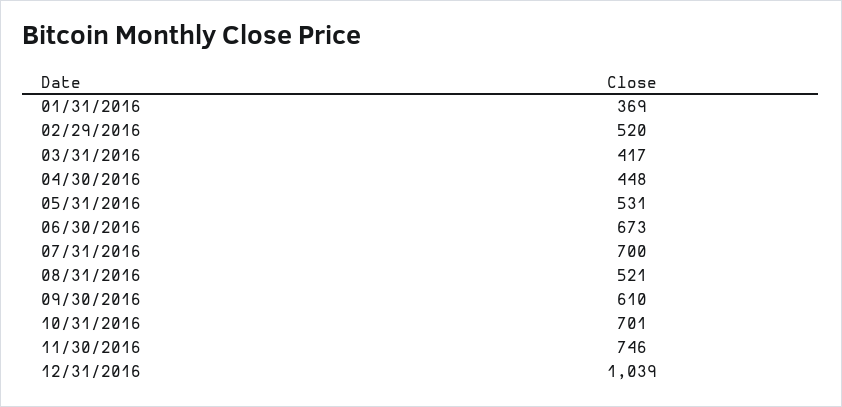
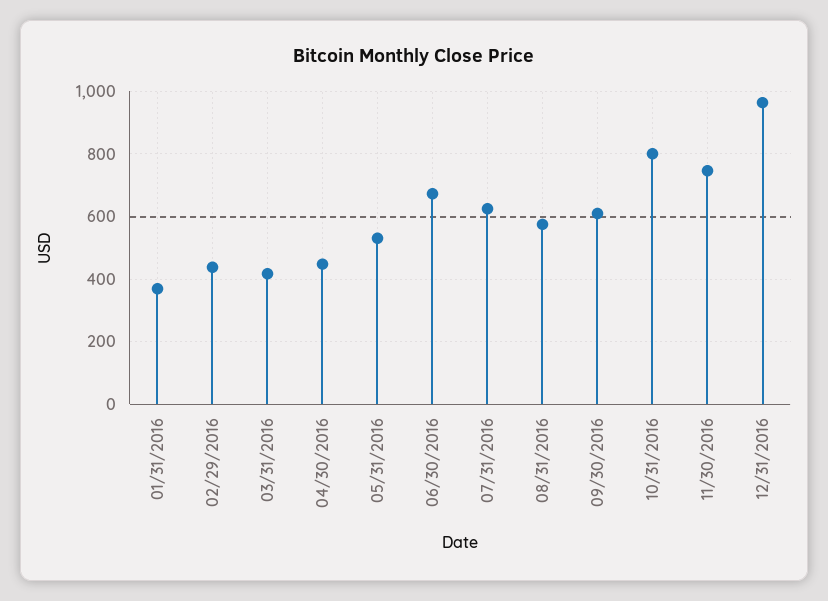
02/29/2016: 520 -> 440
07/31/2016: 700 -> 620
08/31/2016: 521 -> 580
10/31/2016: 701 -> 800
12/31/2016: 1039 -> 960

